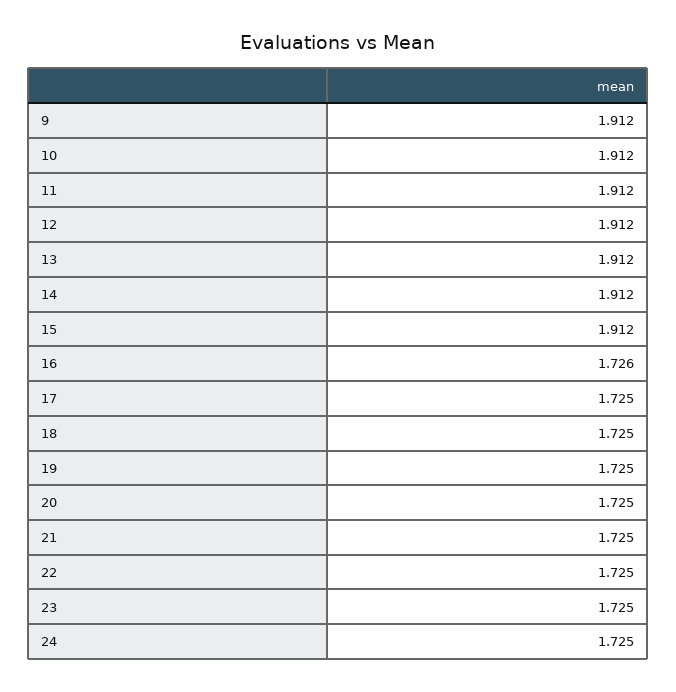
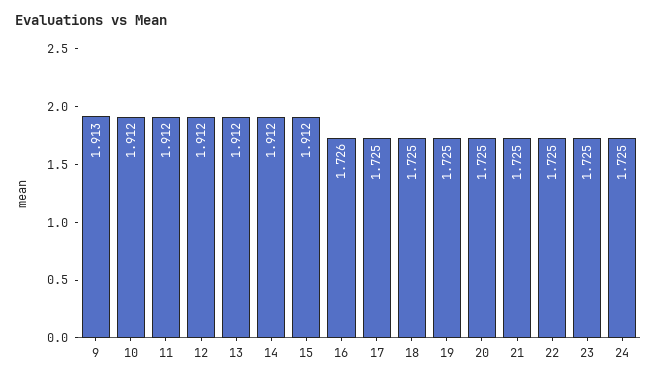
9: 1.912 -> 1.913

